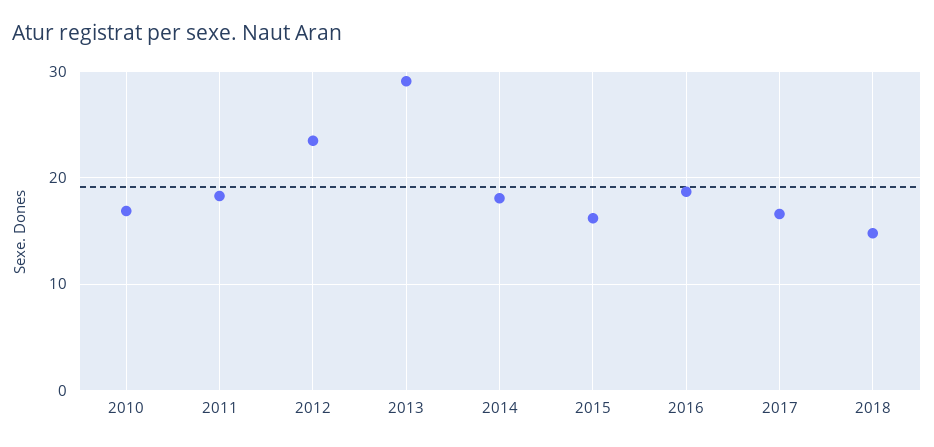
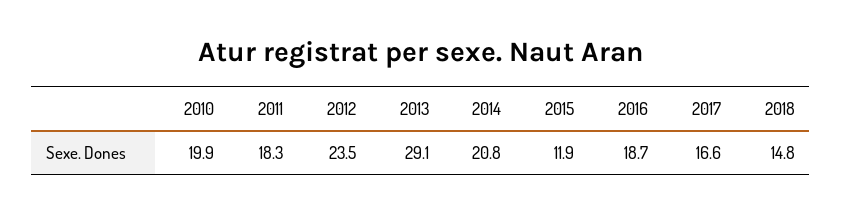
2010: 17 -> 19.9
2014: 18 -> 20.8
2015: 16 -> 11.9

